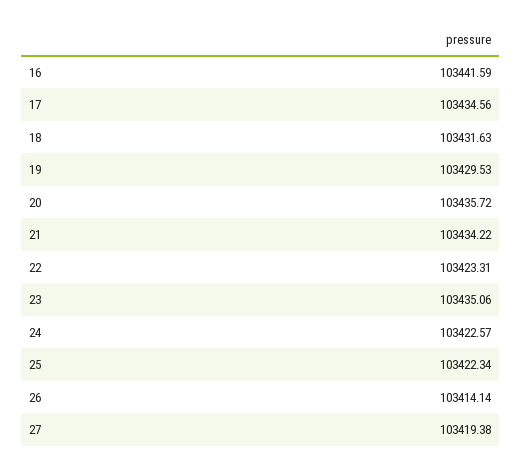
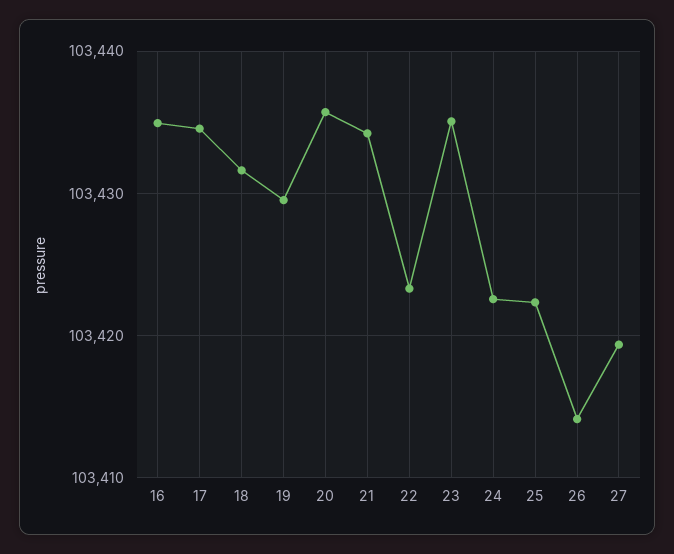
16: 103441.59 -> 103435

